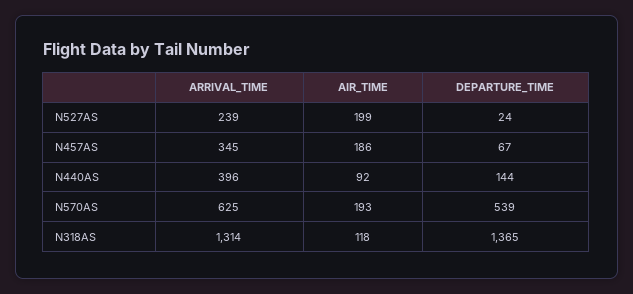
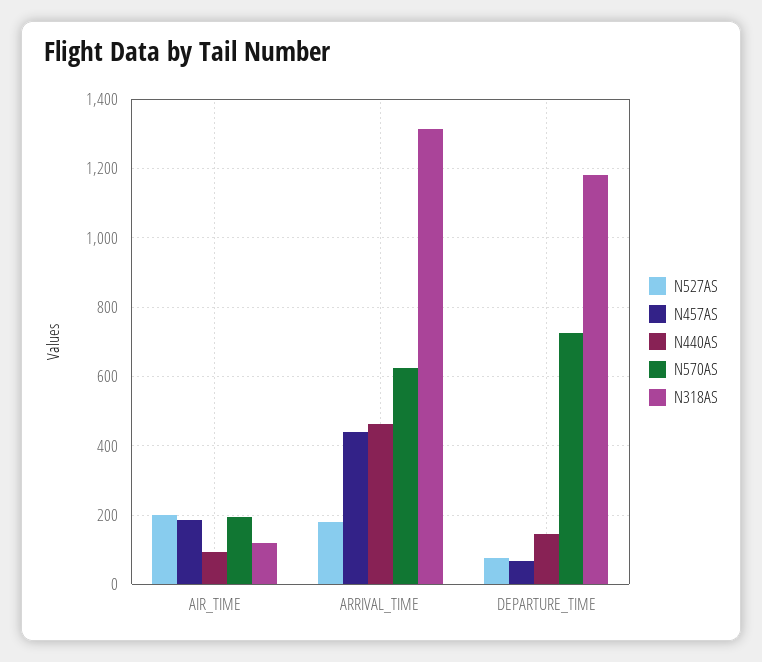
N527AS, ARRIVAL_TIME: 239 -> 180
N527AS, DEPARTURE_TIME: 24 -> 80
N457AS, ARRIVAL_TIME: 345 -> 440
N440AS, ARRIVAL_TIME: 396 -> 460
N570AS, DEPARTURE_TIME: 539 -> 720
N318AS, DEPARTURE_TIME: 1365 -> 1180

